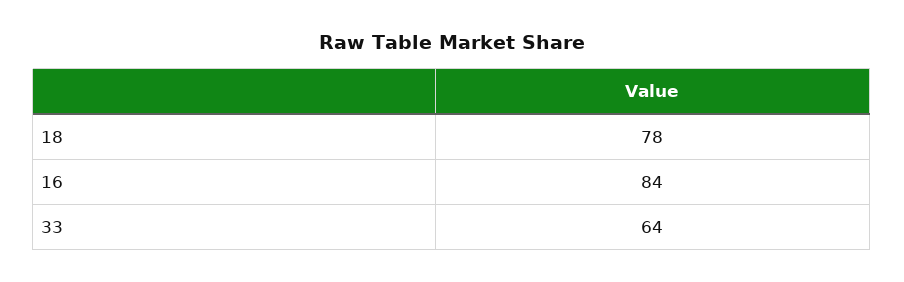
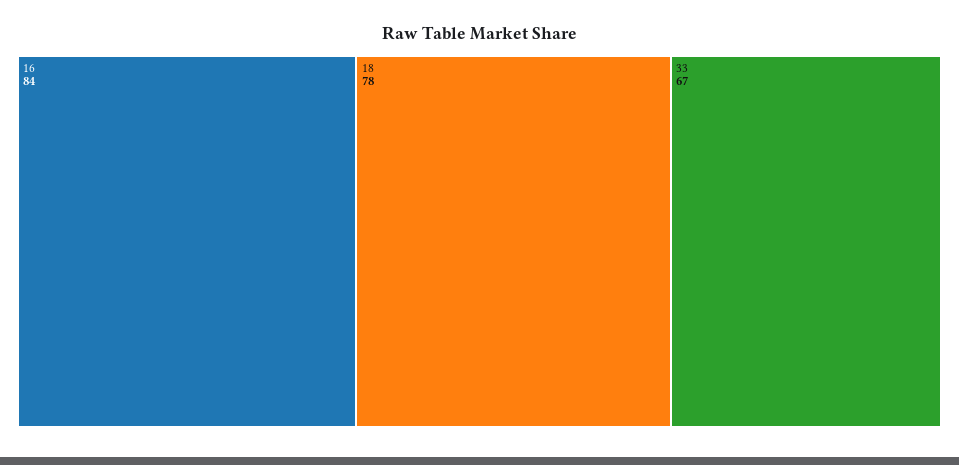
33: 64 -> 67

